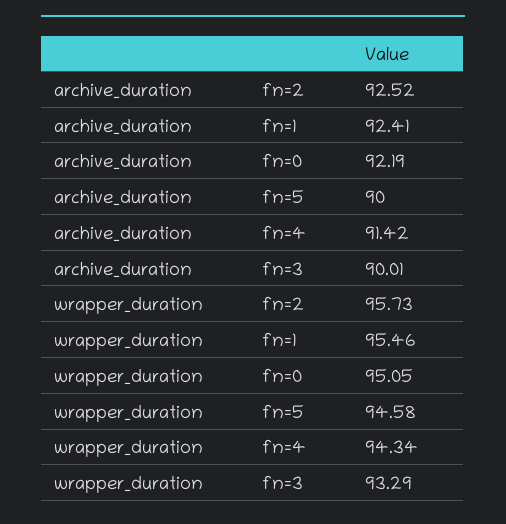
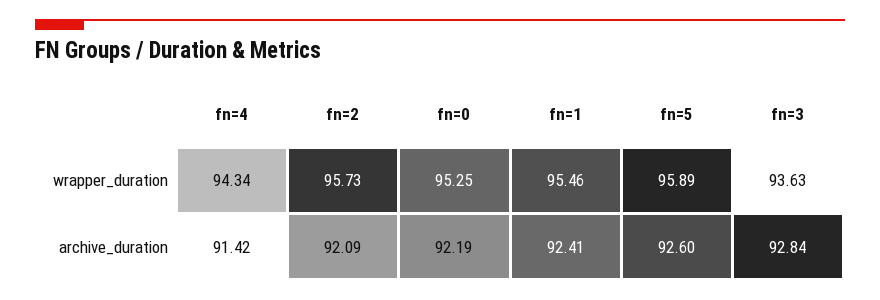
archive_duration, fn=2: 92.52 -> 92.09
archive_duration, fn=5: 90 -> 92.6
archive_duration, fn=3: 90.01 -> 92.84
wrapper_duration, fn=0: 95.05 -> 95.25
wrapper_duration, fn=5: 94.58 -> 95.89
wrapper_duration, fn=3: 93.29 -> 93.63

